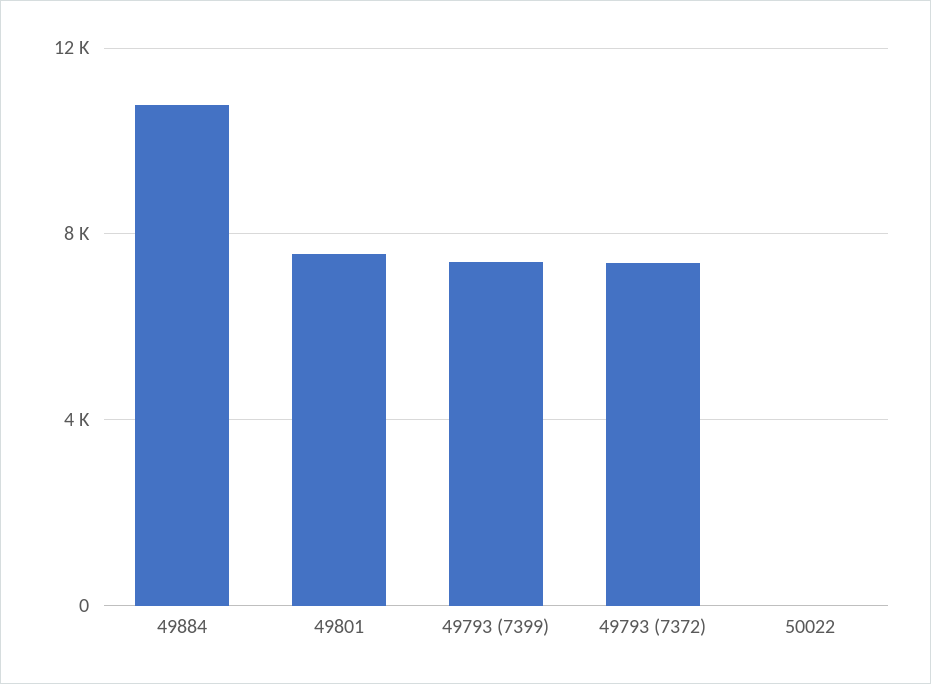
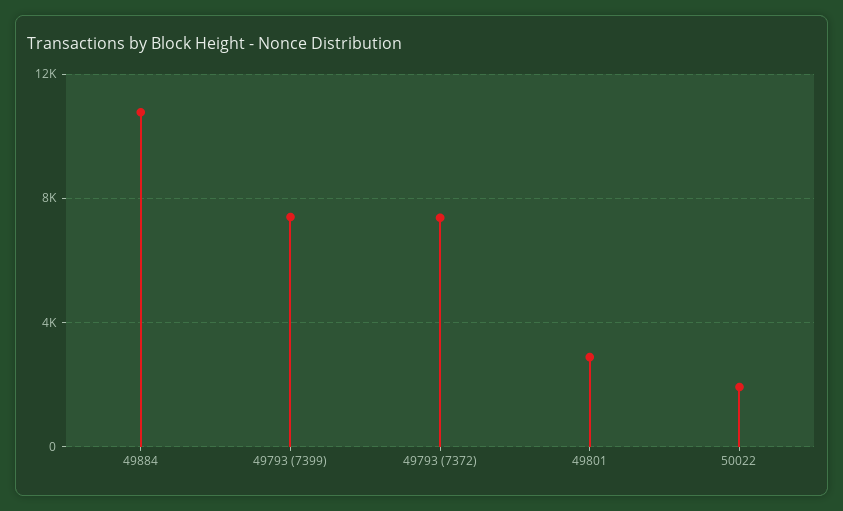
49801: 7500 -> 3000
50022: 0 -> 2000

